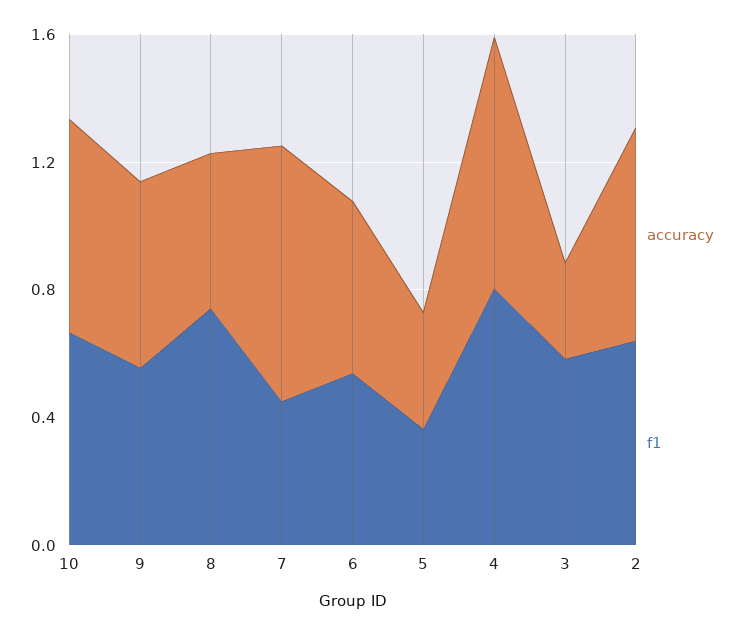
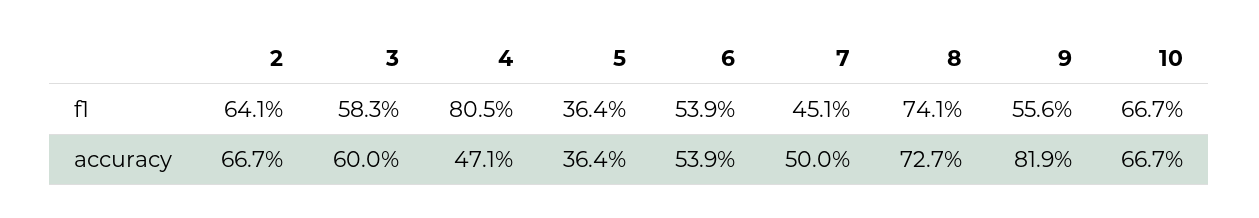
accuracy, 9: 0.6 -> 0.819
accuracy, 8: 0.5 -> 0.727
accuracy, 7: 0.8 -> 0.5
accuracy, 4: 0.8 -> 0.471
accuracy, 3: 0.3 -> 0.6

